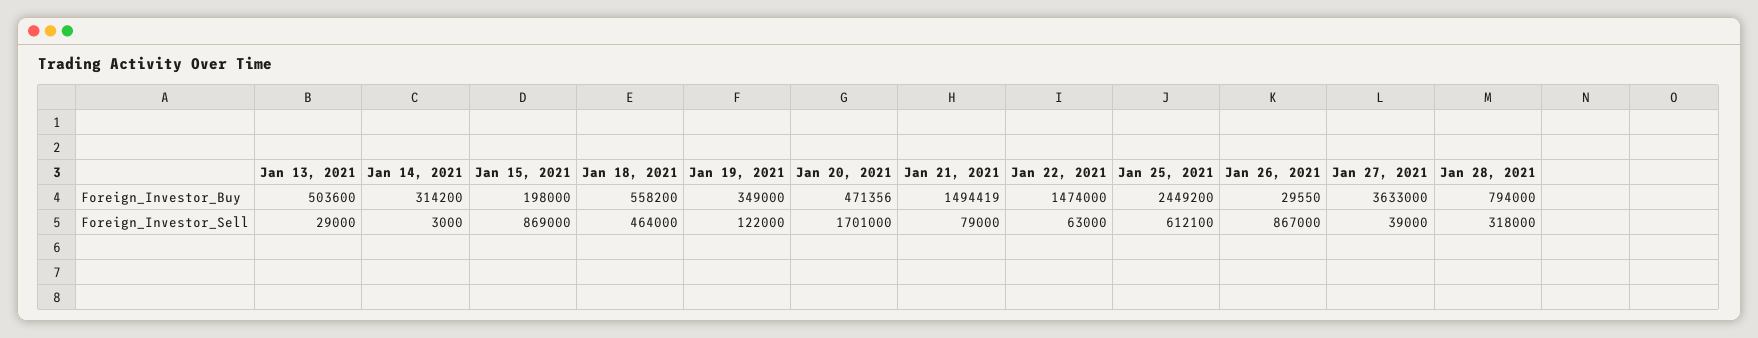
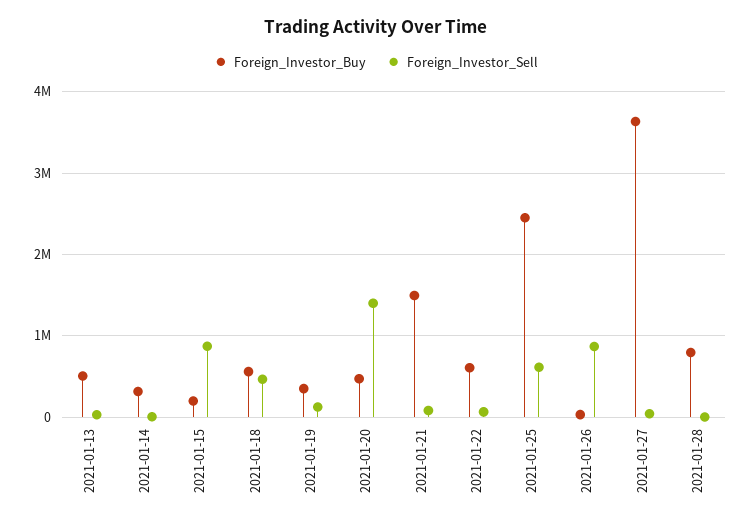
Foreign_Investor_Buy, Jan 22, 2021: 1474000 -> 600000
Foreign_Investor_Sell, Jan 20, 2021: 1701000 -> 1400000
Foreign_Investor_Sell, Jan 28, 2021: 318000 -> 0

